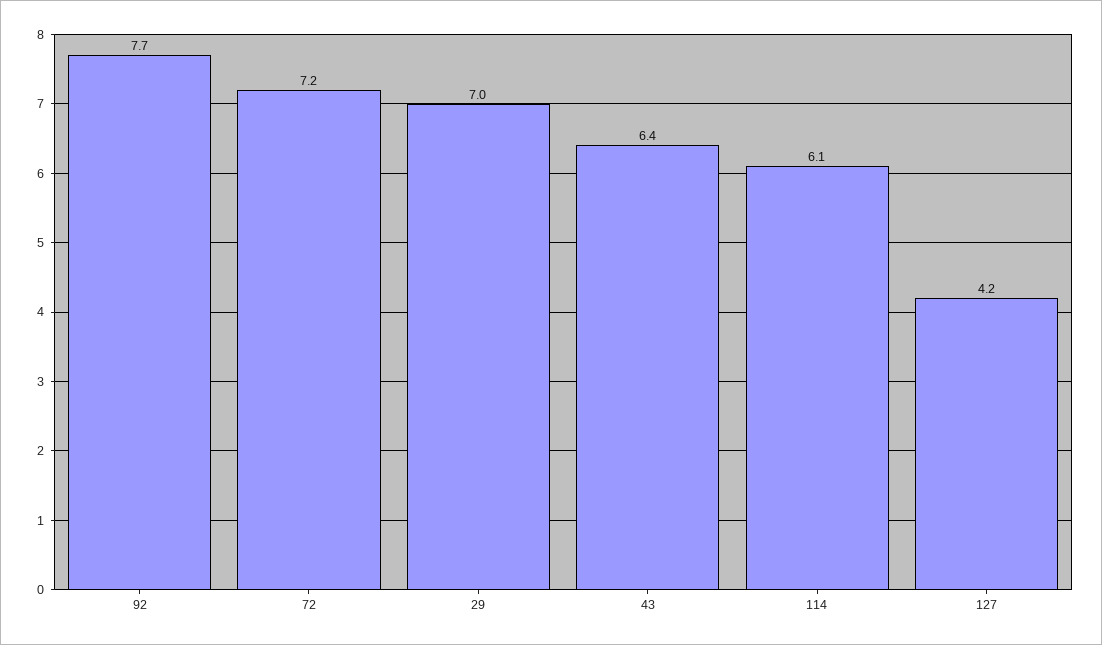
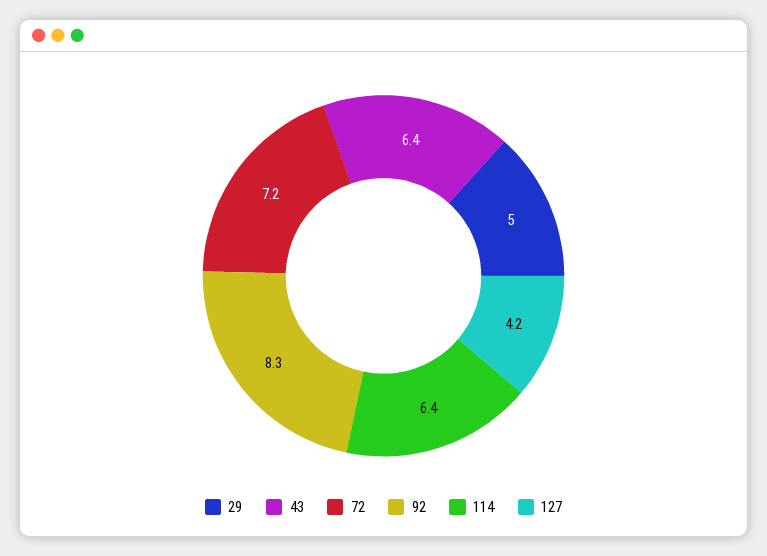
92: 7.7 -> 8.3
29: 7 -> 5
114: 6.1 -> 6.4

